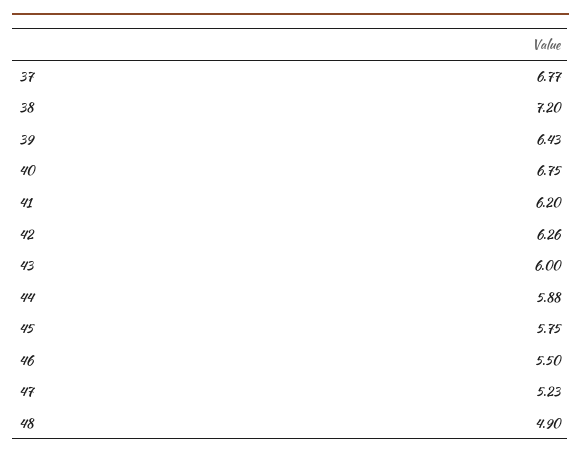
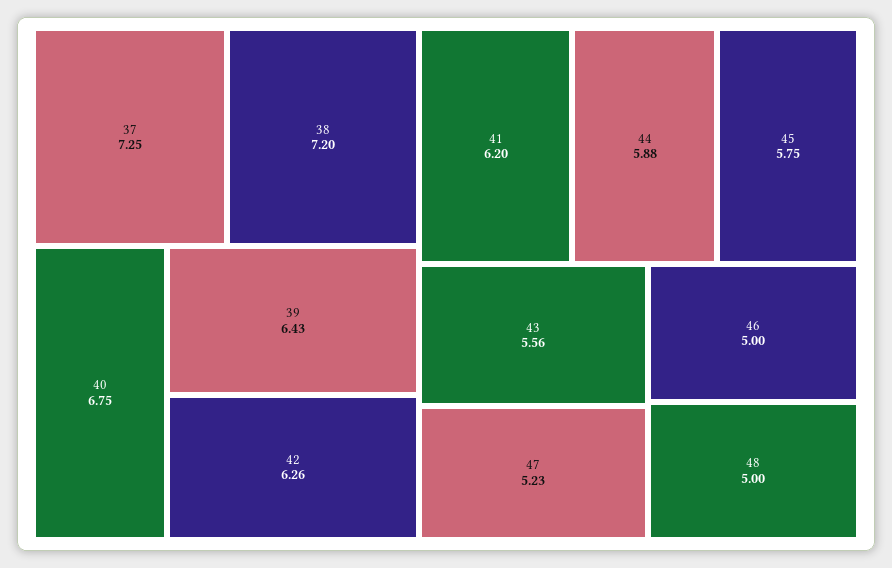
37: 6.77 -> 7.25
43: 6 -> 5.56
46: 5.5 -> 5
48: 4.9 -> 5

